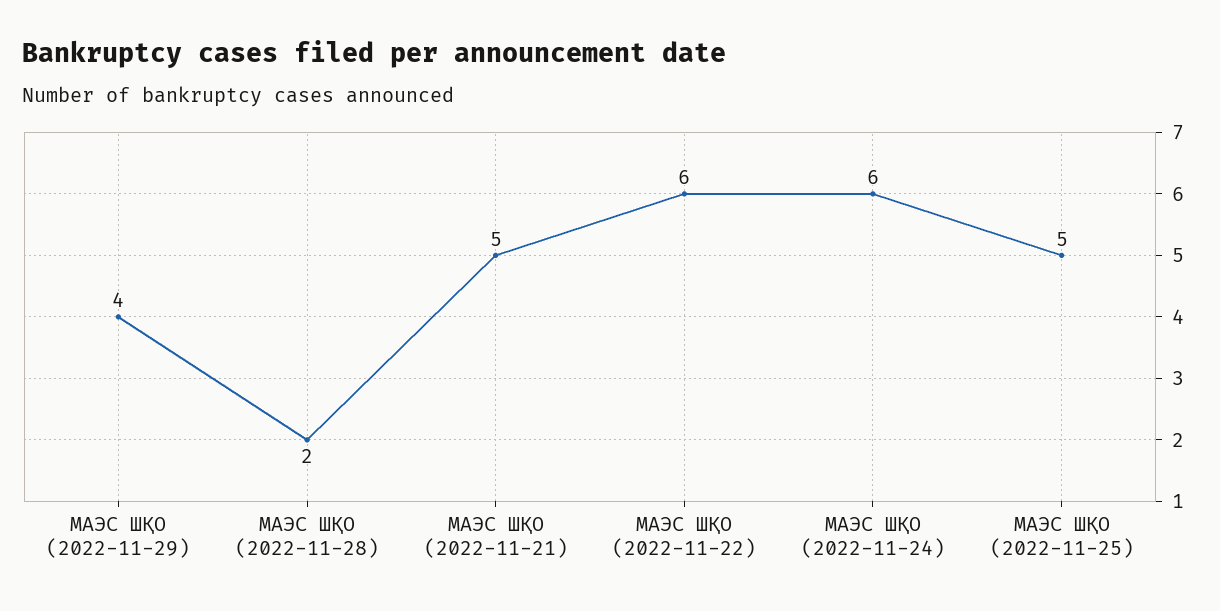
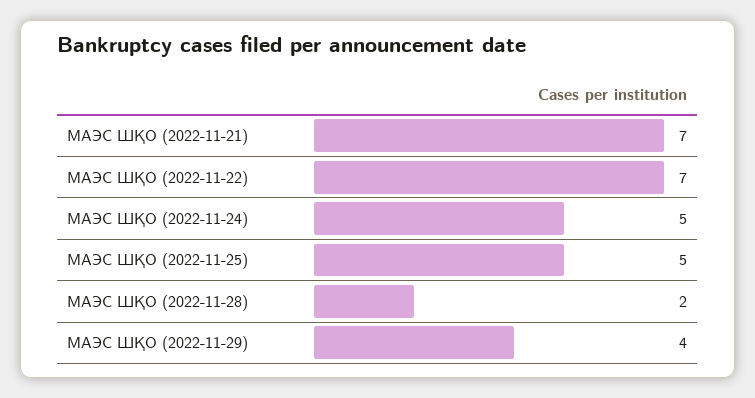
МАЭС ШҚО (2022-11-21): 5 -> 7
МАЭС ШҚО (2022-11-22): 6 -> 7
МАЭС ШҚО (2022-11-24): 6 -> 5

